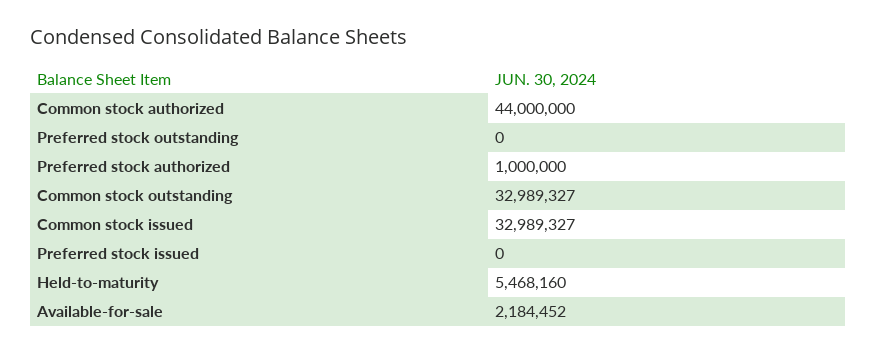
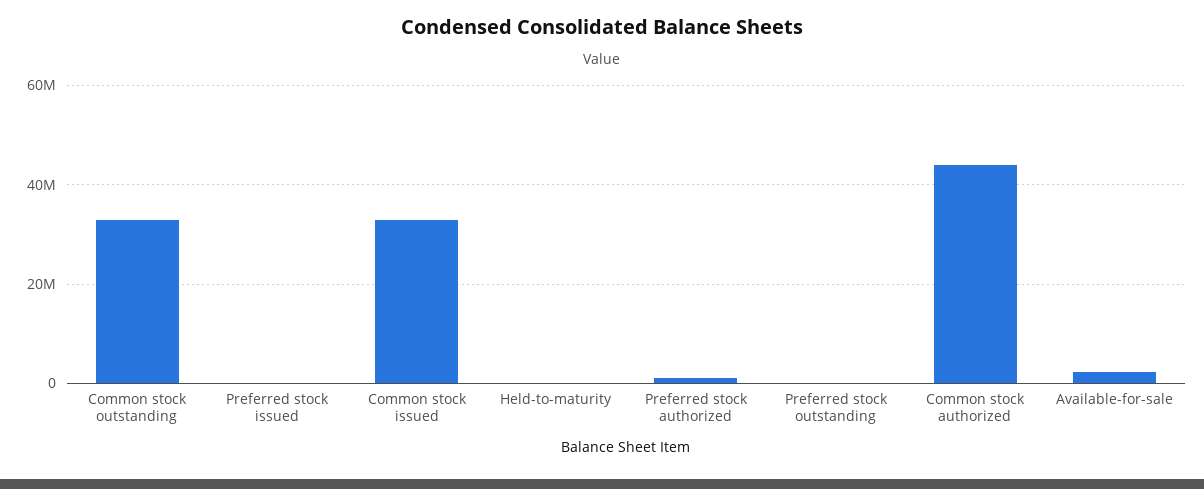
Held-to-maturity: 5468160 -> 0

